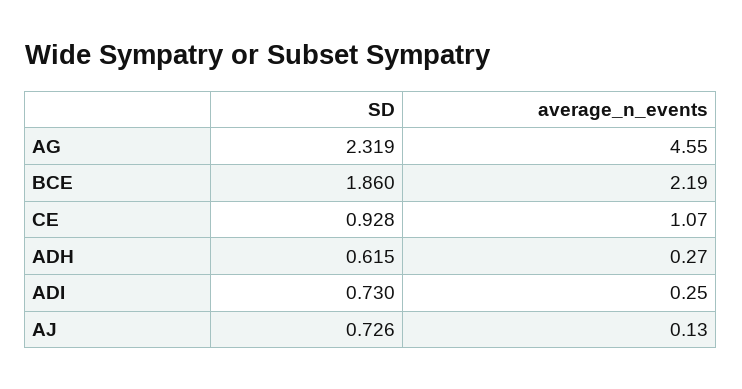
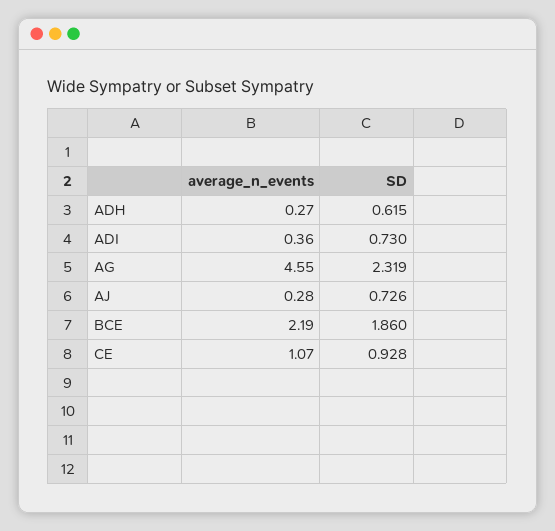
average_n_events, ADI: 0.25 -> 0.36
average_n_events, AJ: 0.13 -> 0.28

